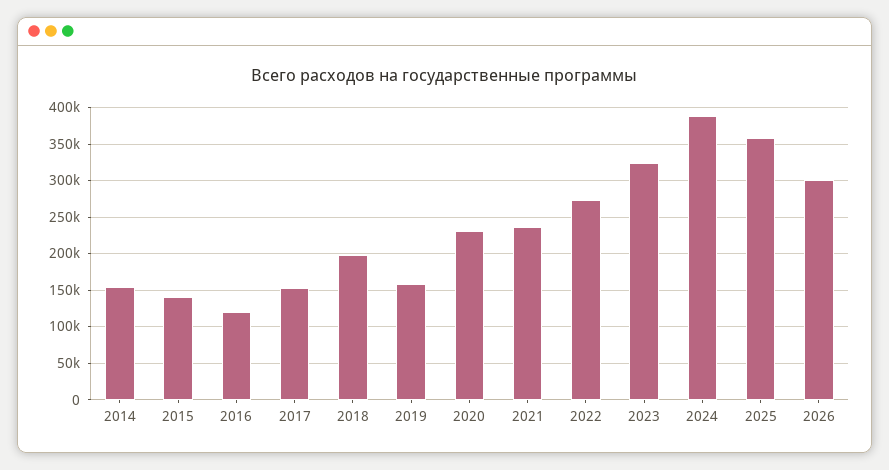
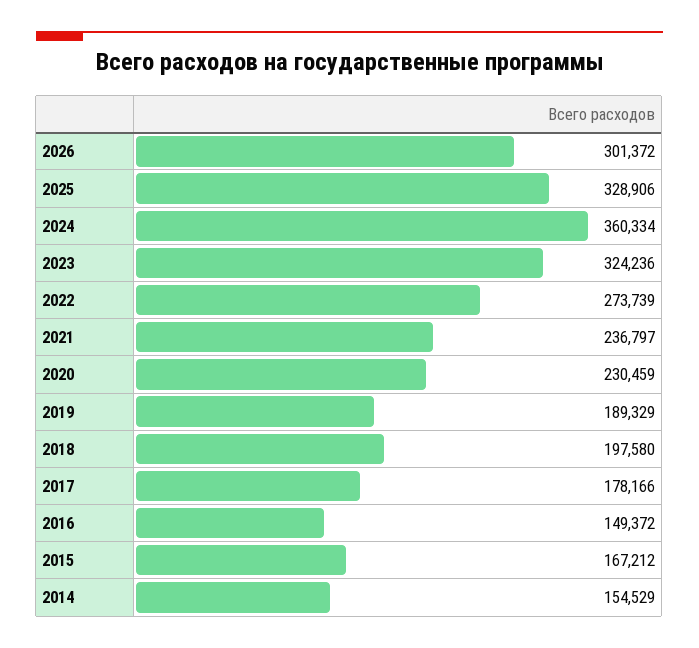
2015: 140000 -> 167212
2016: 120000 -> 149372
2017: 150000 -> 178166
2019: 160000 -> 189329
2024: 390000 -> 360334
2025: 360000 -> 328906

